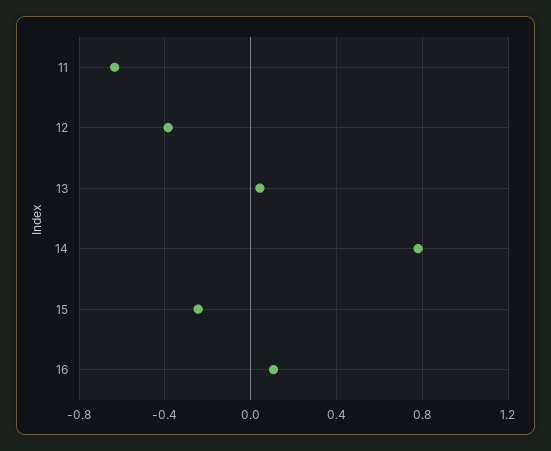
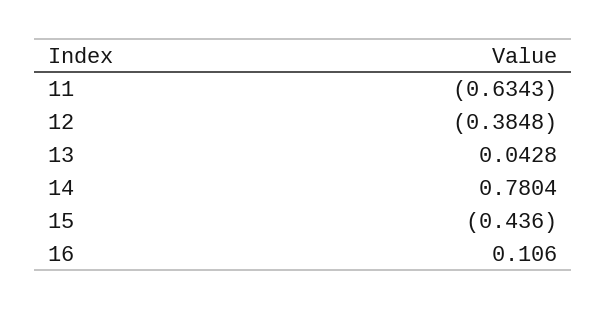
15: -0.25 -> -0.436

